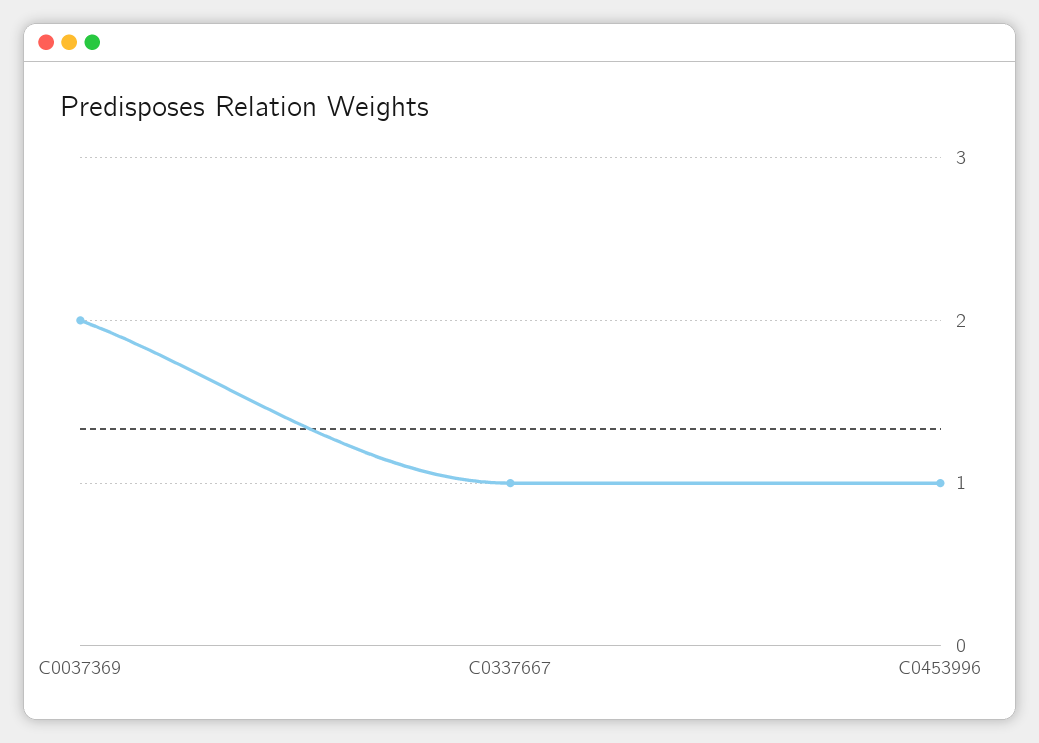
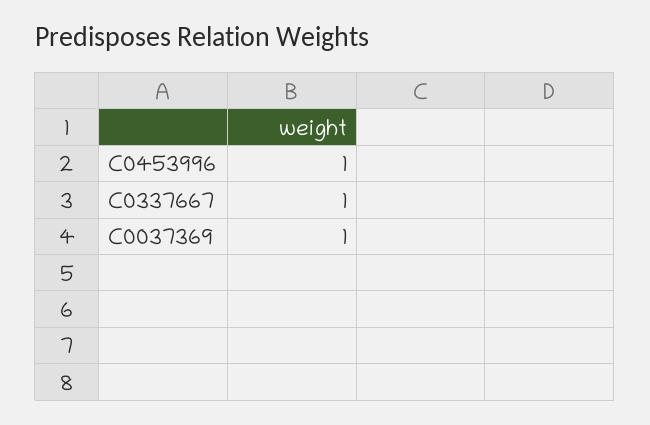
C0037369: 2 -> 1

